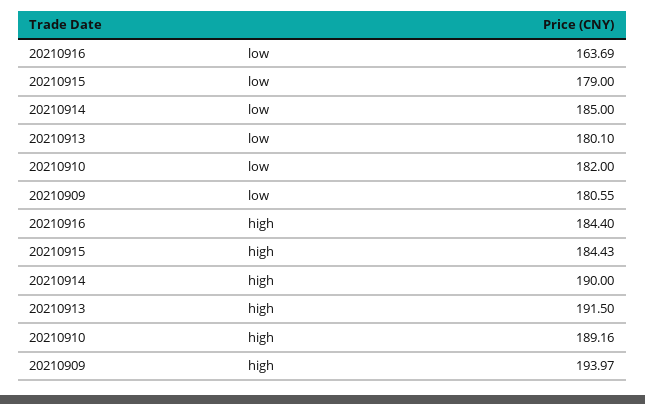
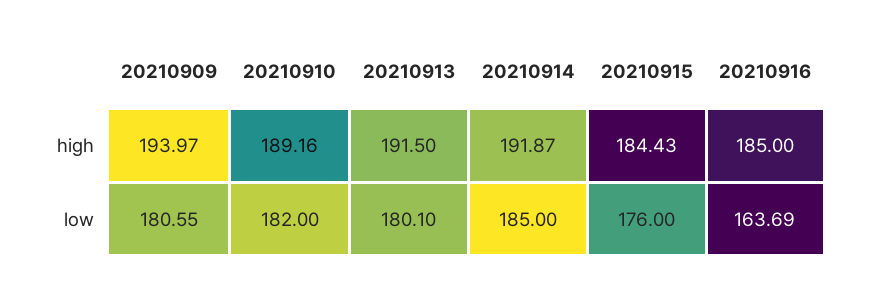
20210915, low: 179 -> 176
20210916, high: 184.4 -> 185
20210914, high: 190 -> 191.87

